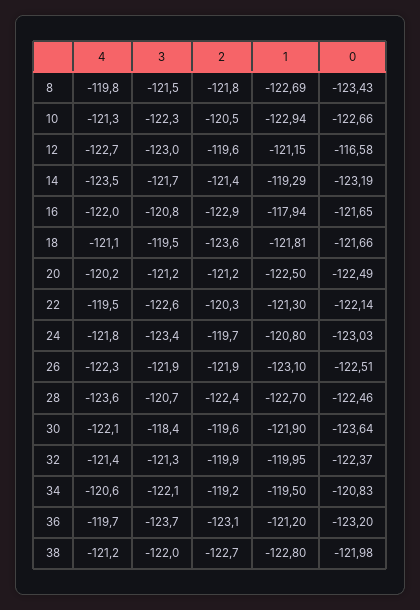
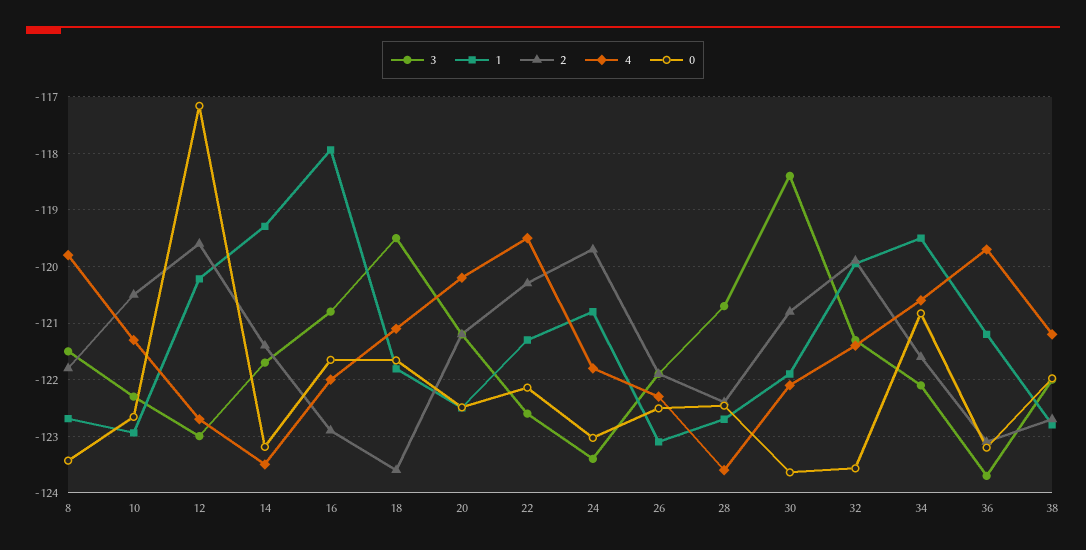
1, 12: -121.15 -> -120.2
0, 12: -116.58 -> -117.2
2, 30: -119.6 -> -120.8
0, 32: -122.37 -> -123.6
2, 34: -119.2 -> -121.6

